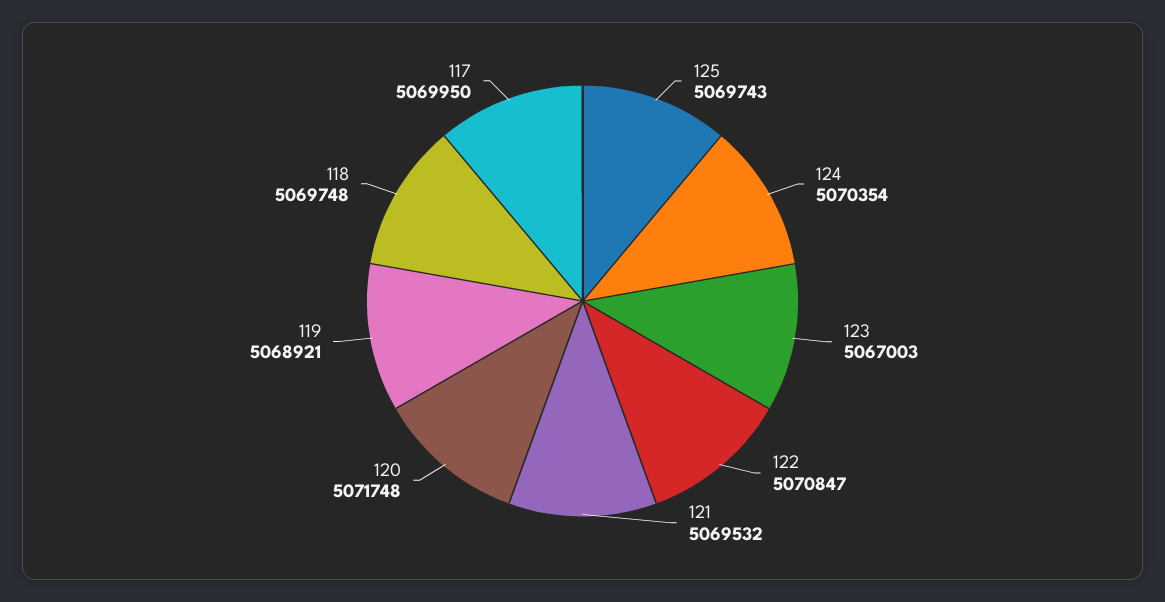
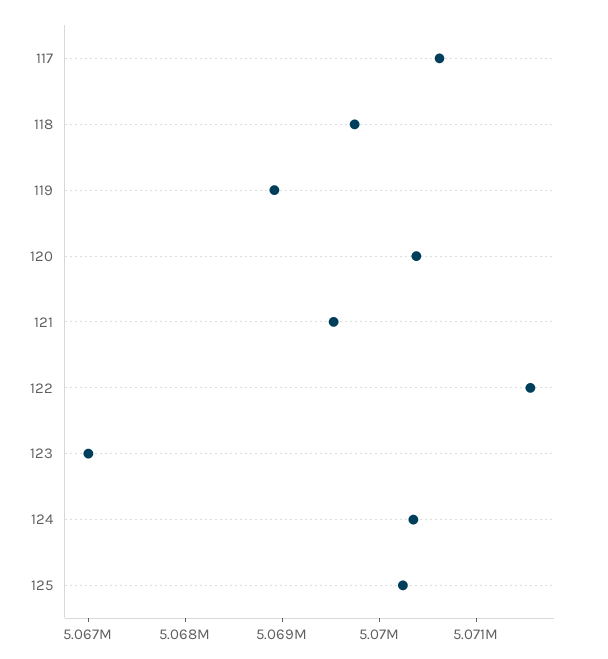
125: 5069743 -> 5070200
122: 5070847 -> 5071600
120: 5071748 -> 5070400
117: 5069950 -> 5070600

